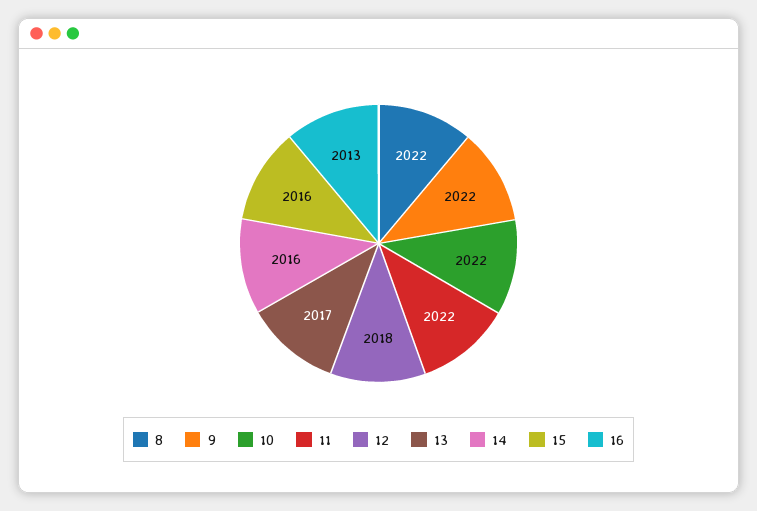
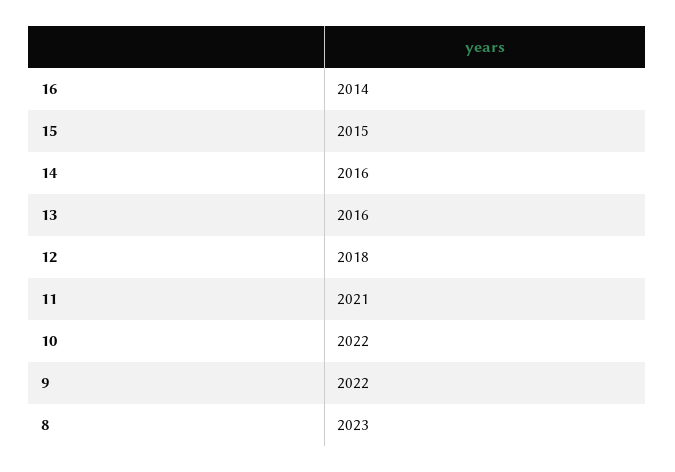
8: 2022 -> 2023
11: 2022 -> 2021
13: 2017 -> 2016
15: 2016 -> 2015
16: 2013 -> 2014

